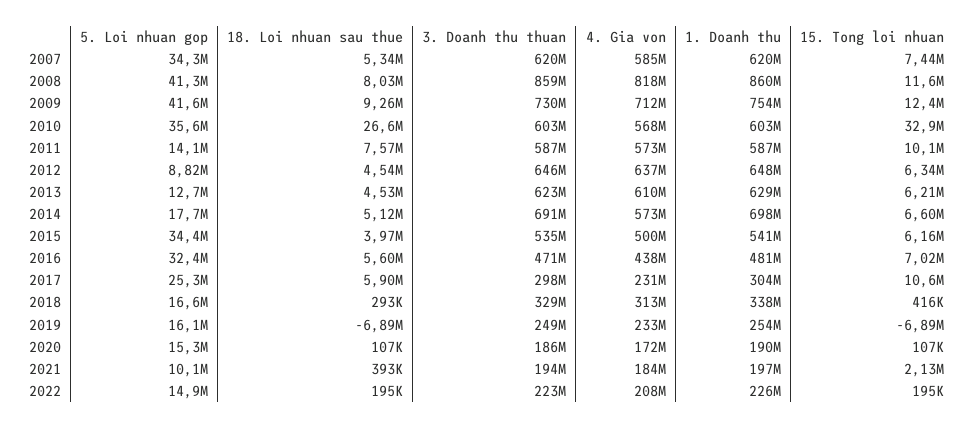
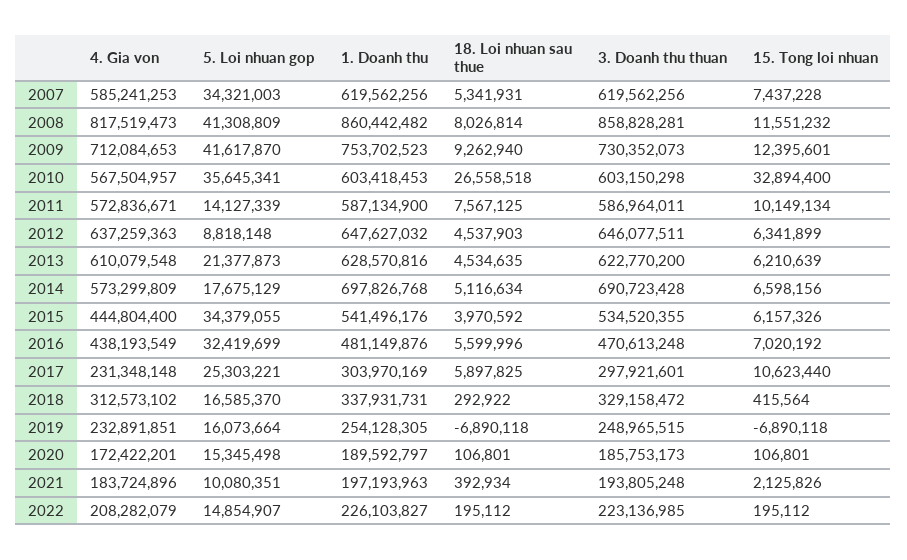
5. Loi nhuan gop, 2013: 12700000 -> 21377873
4. Gia von, 2015: 500000000 -> 444804400

